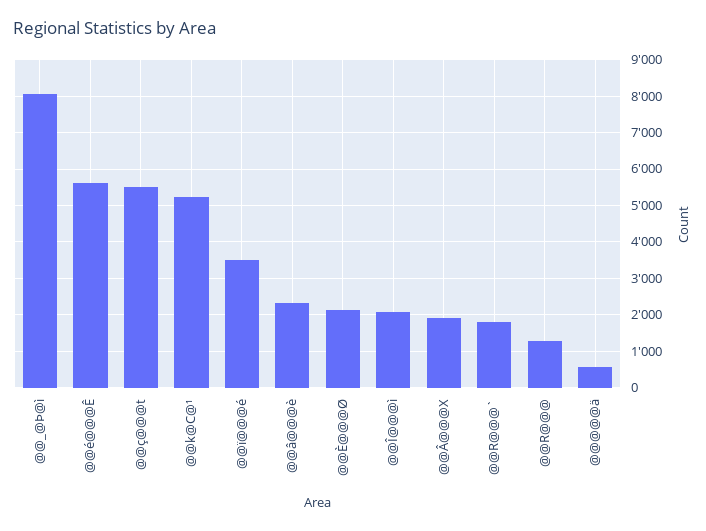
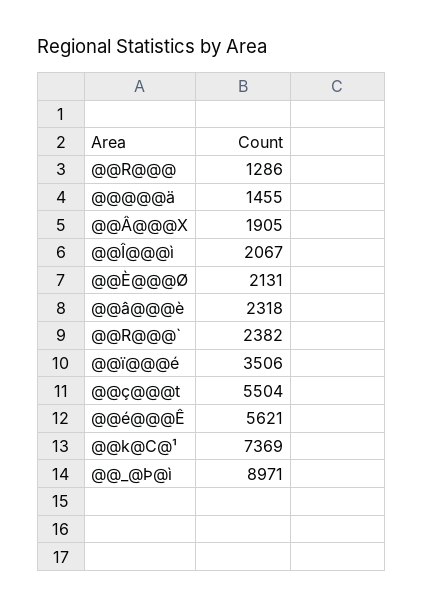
@@_@Þ@ì: 8000 -> 8971
@@k@C@¹: 5200 -> 7369
@@R@@@`: 1800 -> 2382
@@@@@ä: 600 -> 1455

